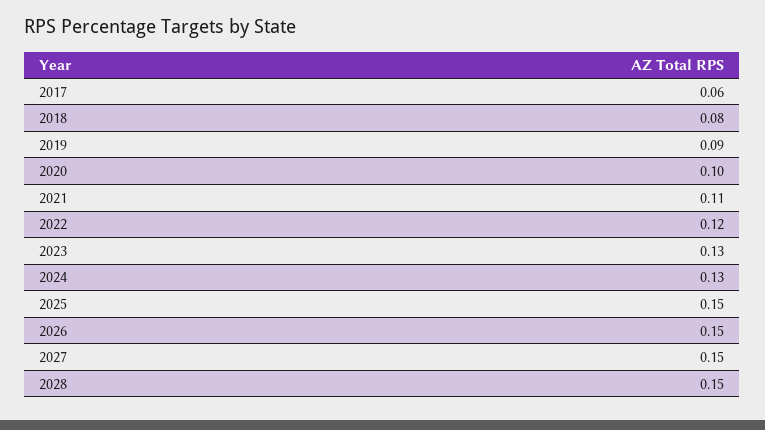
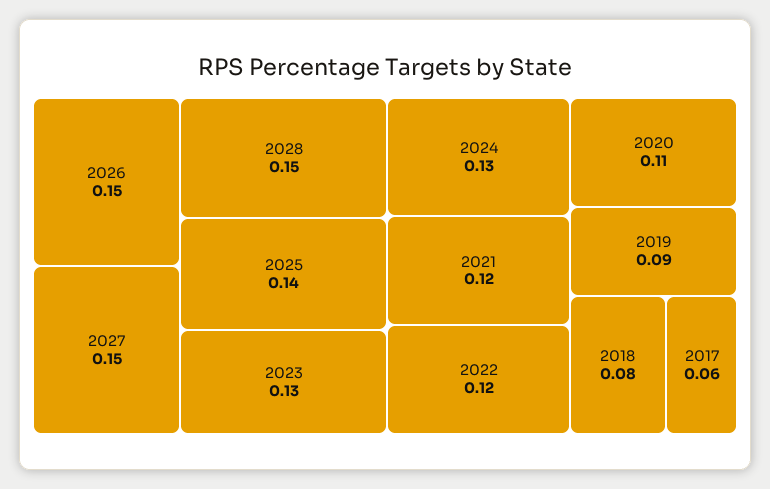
2020: 0.1 -> 0.11
2021: 0.11 -> 0.12
2025: 0.15 -> 0.14

